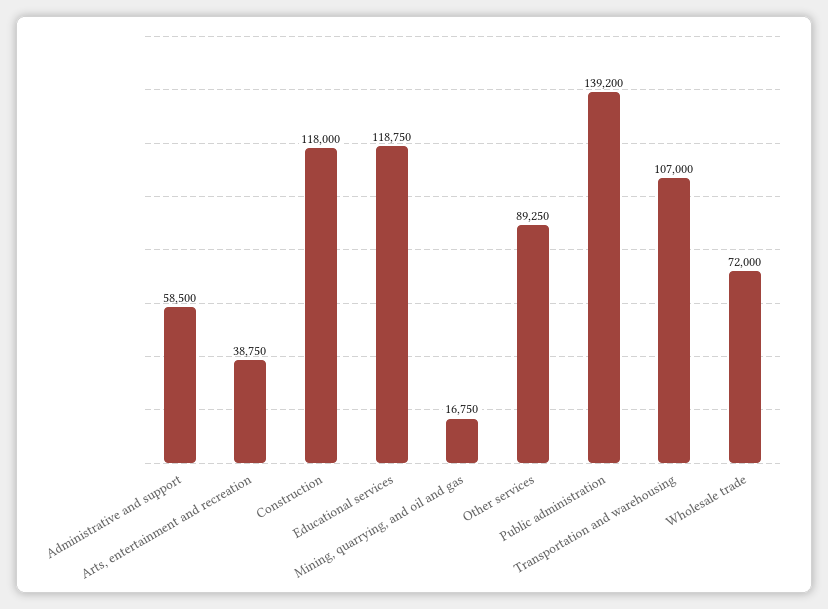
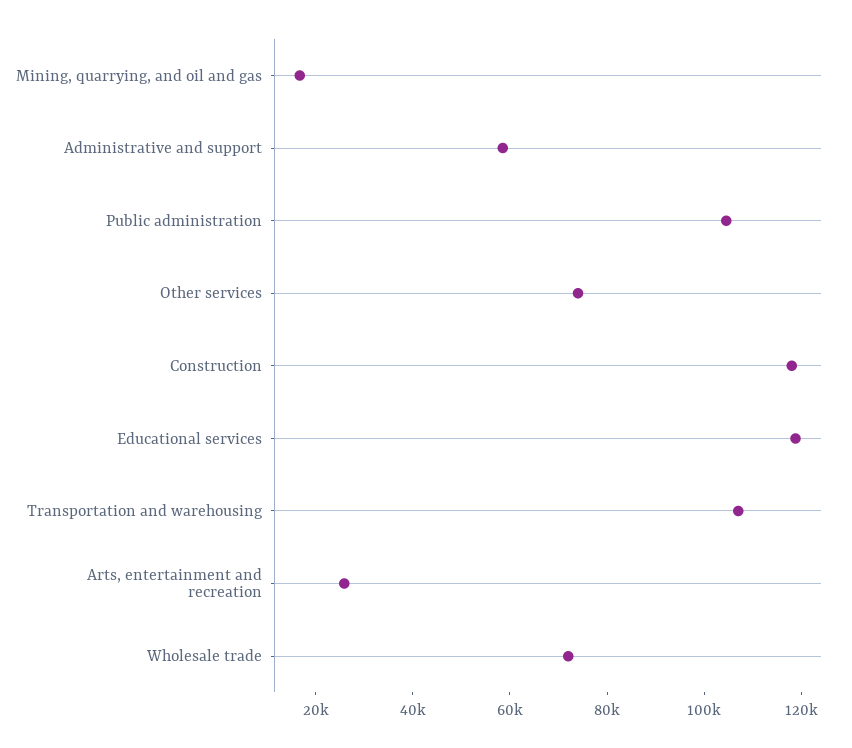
Arts, entertainment and recreation: 38750 -> 25000
Other services: 89250 -> 75000
Public administration: 139200 -> 105000

